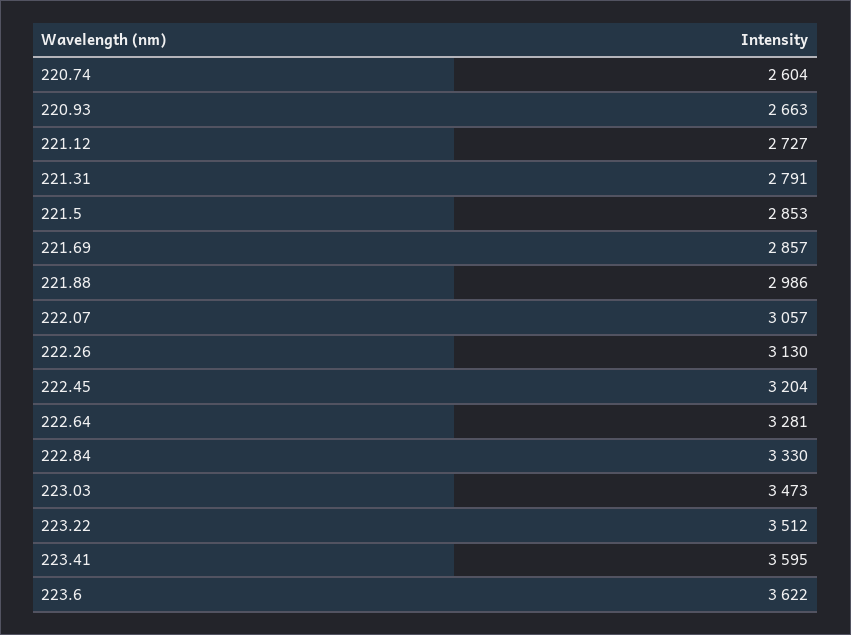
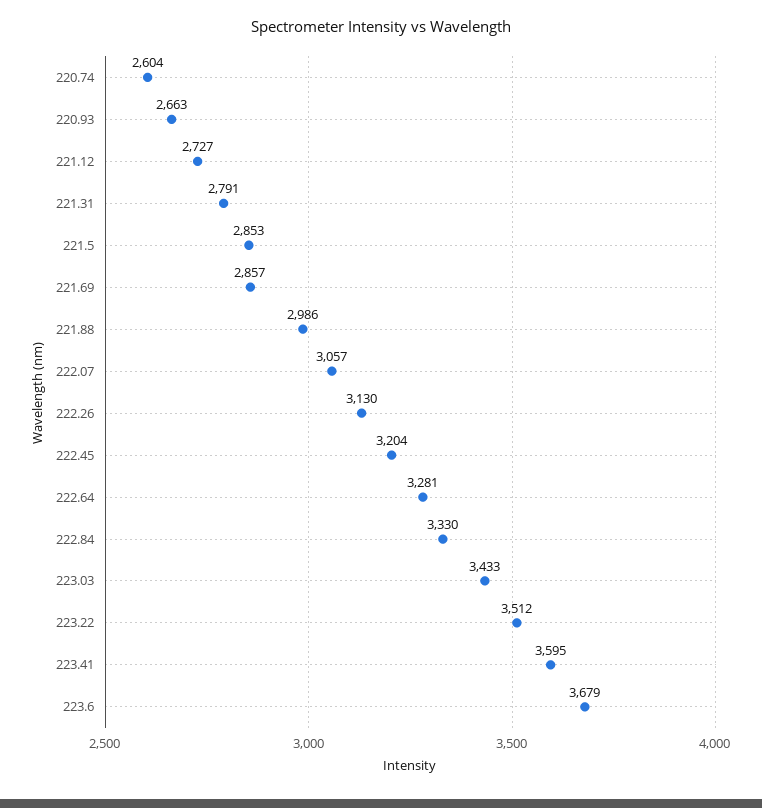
223.03: 3473 -> 3433
223.6: 3622 -> 3679

